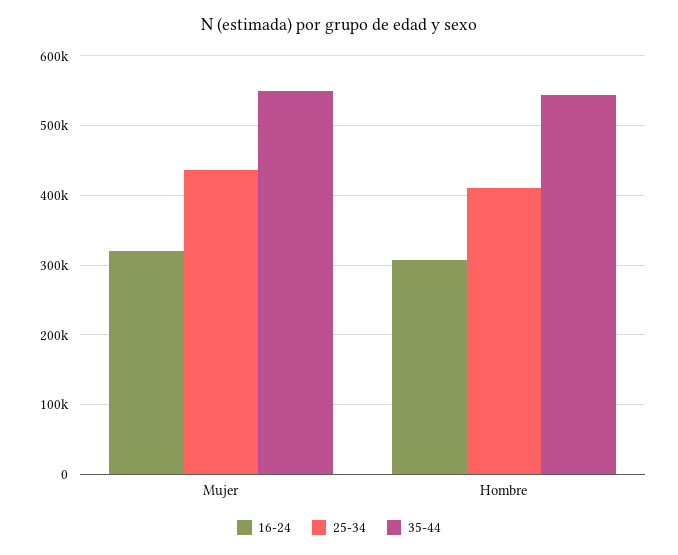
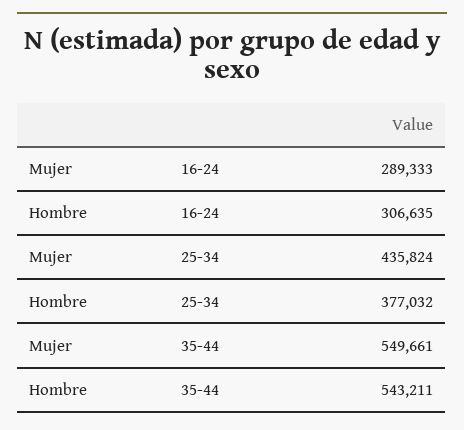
16-24, Mujer: 320000 -> 289333
25-34, Hombre: 410000 -> 377032

